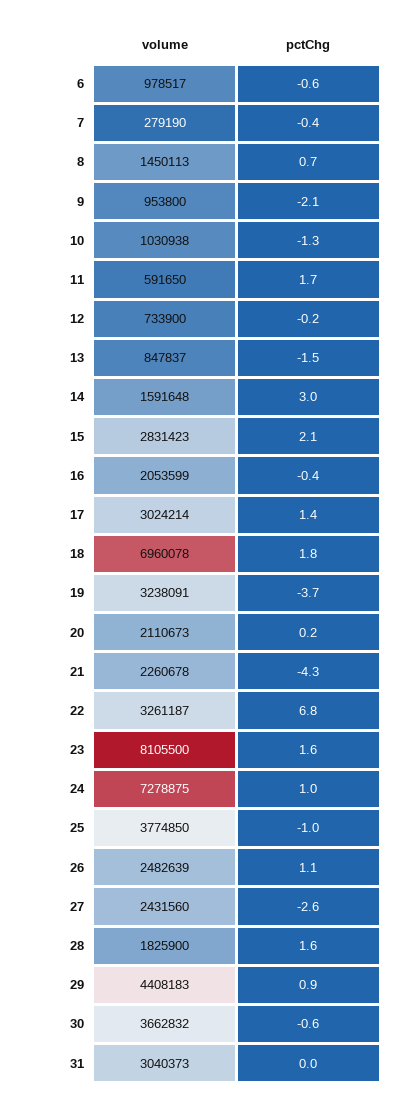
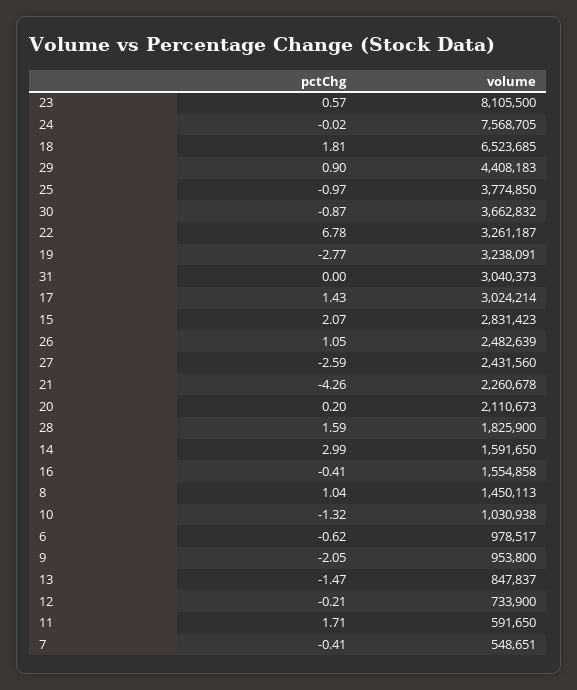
volume, 7: 279190 -> 548651
pctChg, 8: 0.7 -> 1.04
volume, 14: 1591648 -> 1591650
volume, 16: 2053599 -> 1554858
volume, 18: 6960078 -> 6523685
pctChg, 19: -3.7 -> -2.77
pctChg, 23: 1.6 -> 0.57
volume, 24: 7278875 -> 7568705
pctChg, 24: 1 -> -0.02
pctChg, 30: -0.6 -> -0.87

